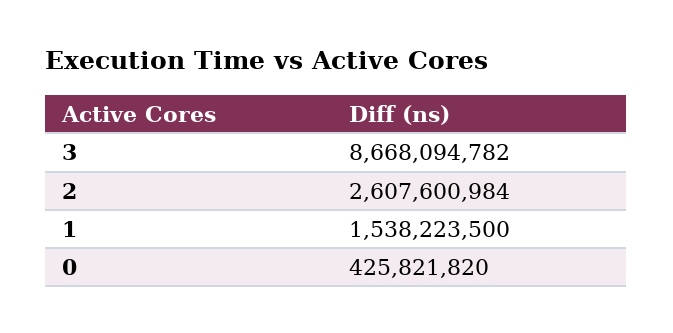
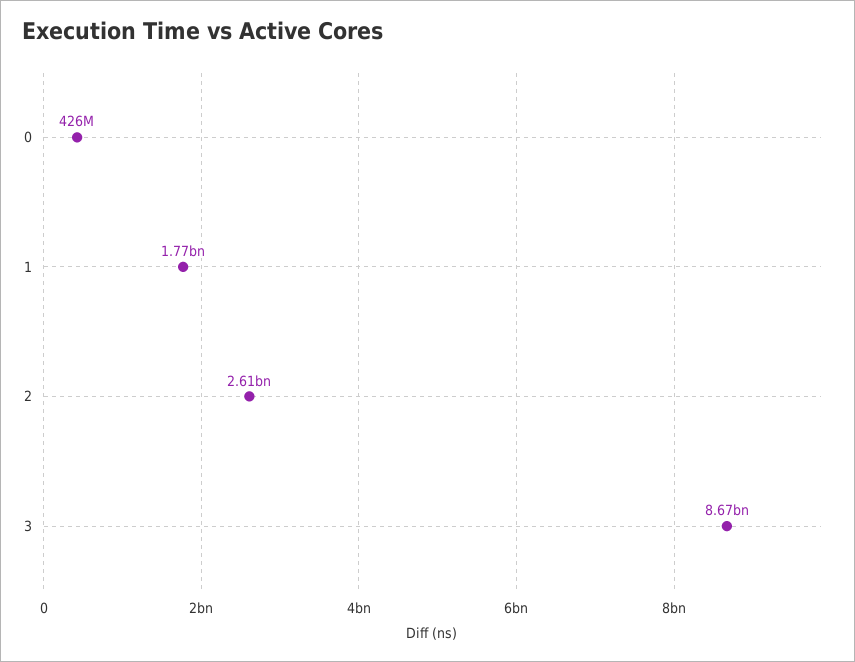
1: 1538223500 -> 1770000000

